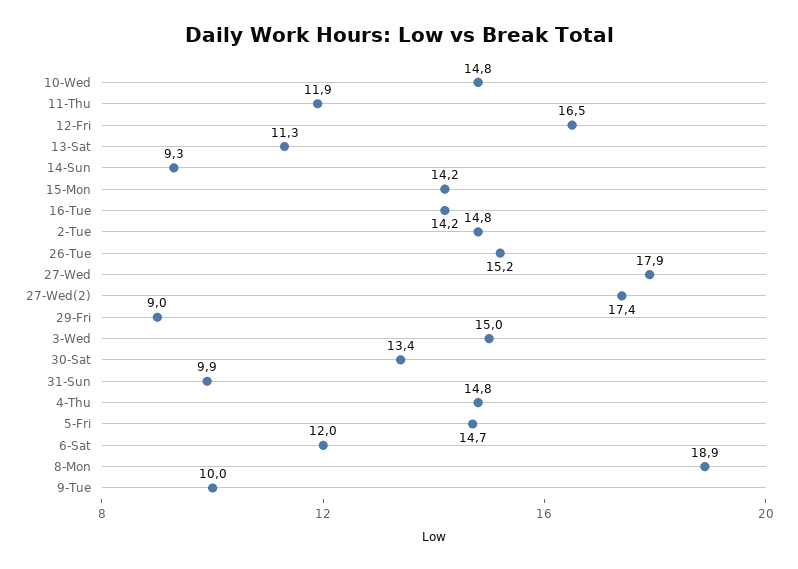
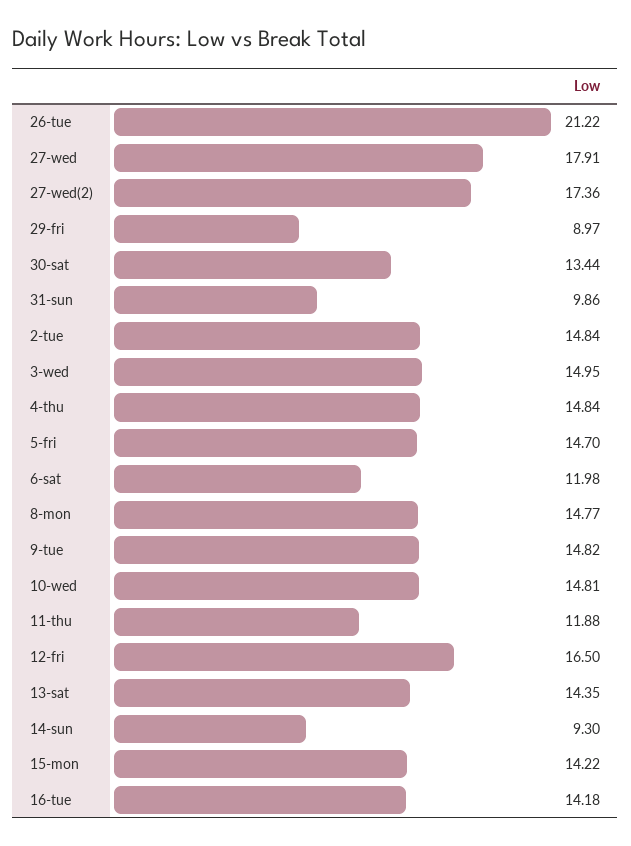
13-Sat: 11.3 -> 14.35
26-Tue: 15.2 -> 21.22
8-Mon: 18.9 -> 14.77
9-Tue: 10 -> 14.82

